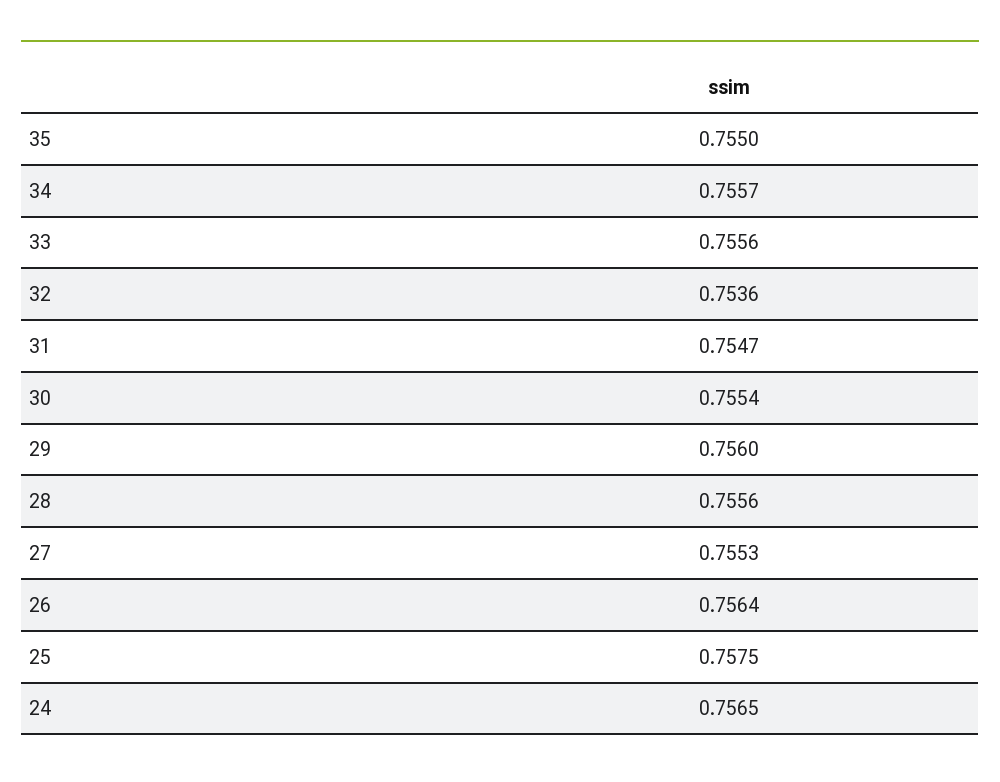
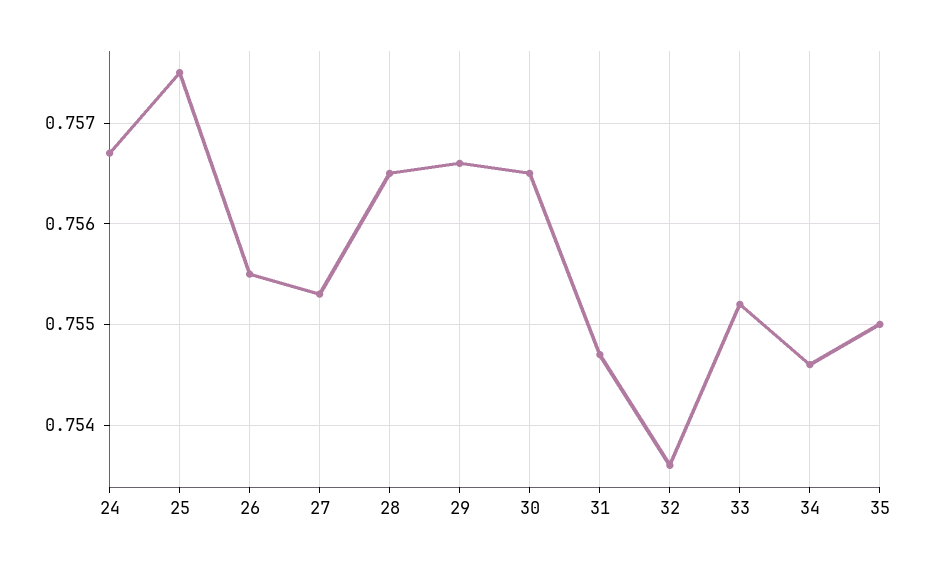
34: 0.7557 -> 0.7546
33: 0.7556 -> 0.7552
30: 0.7554 -> 0.7565
29: 0.756 -> 0.7566
28: 0.7556 -> 0.7565
26: 0.7564 -> 0.7555
24: 0.7565 -> 0.7567

